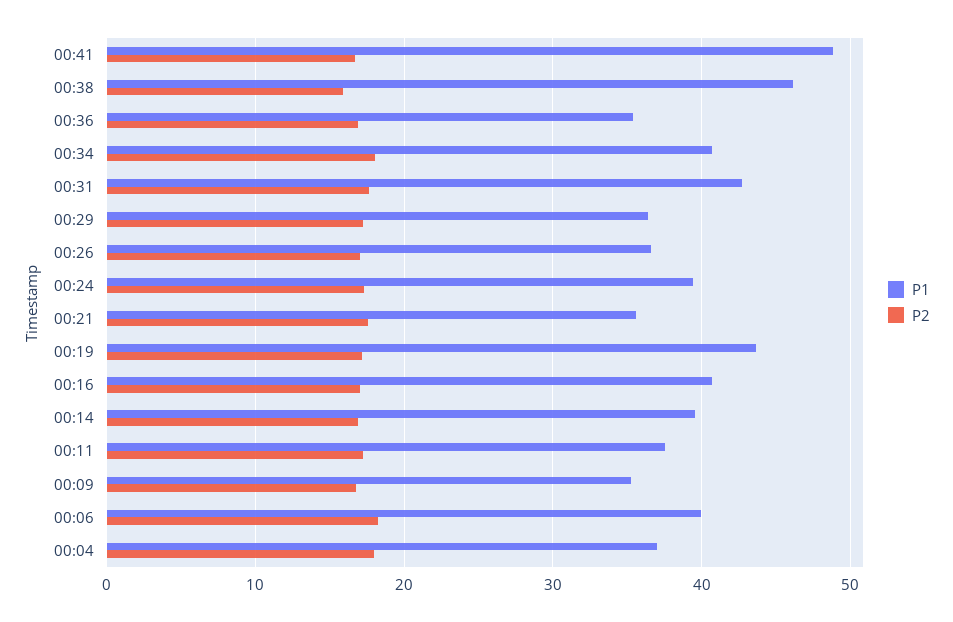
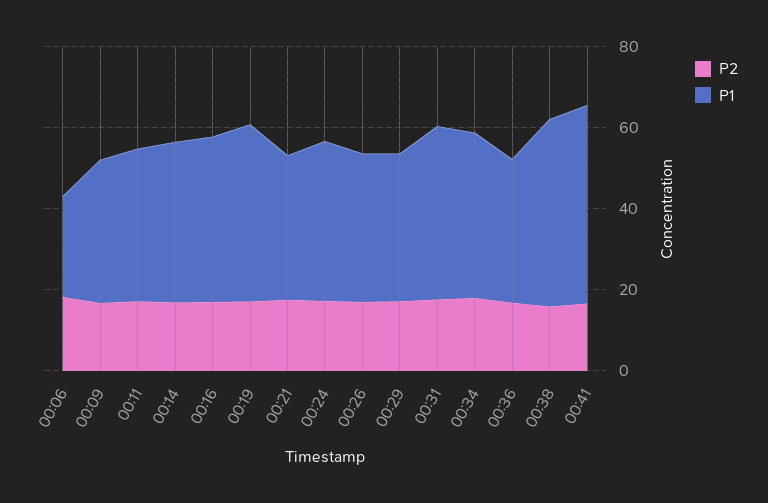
P1, 00:06: 40 -> 25
P1, 00:04: 37 -> none
P2, 00:04: 18 -> none

